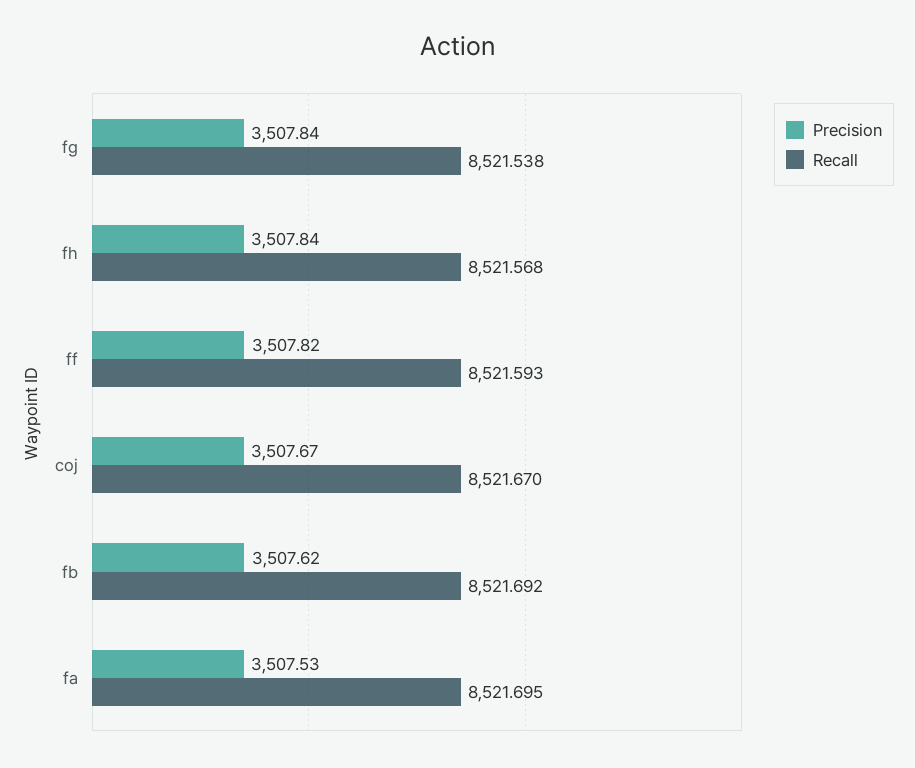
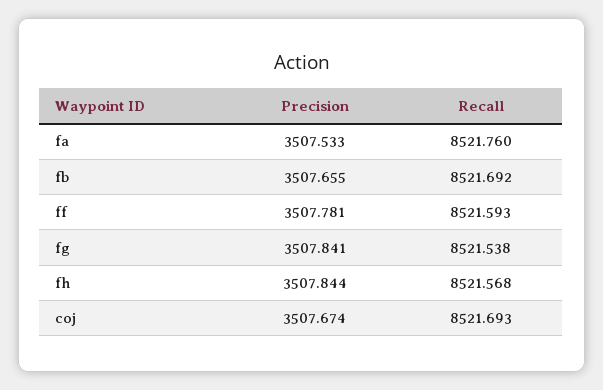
Precision, ff: 3507.82 -> 3507.781
Recall, coj: 8521.67 -> 8521.693
Precision, fb: 3507.62 -> 3507.655
Recall, fa: 8521.695 -> 8521.76

